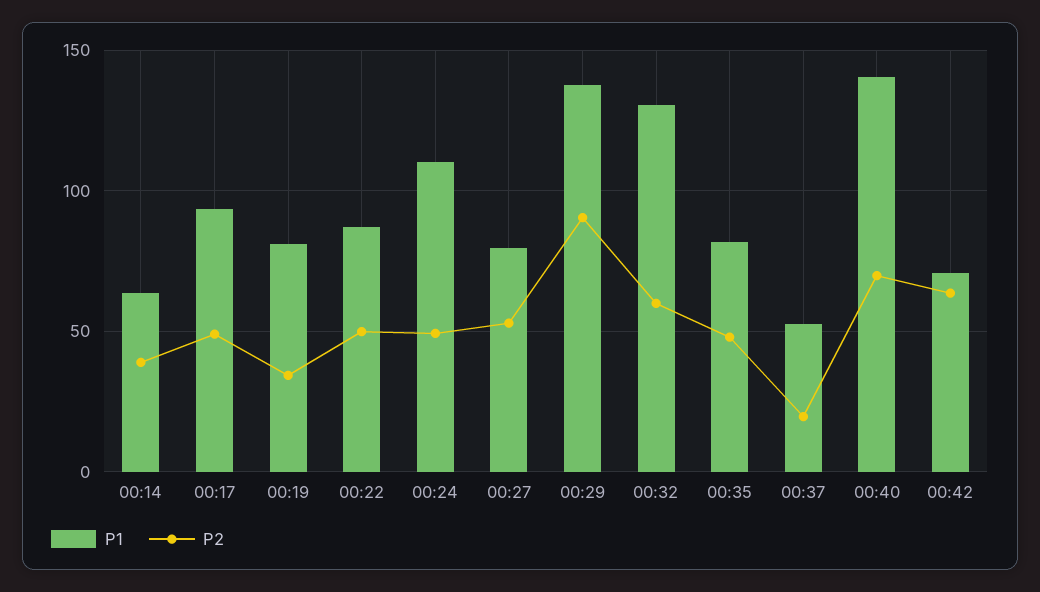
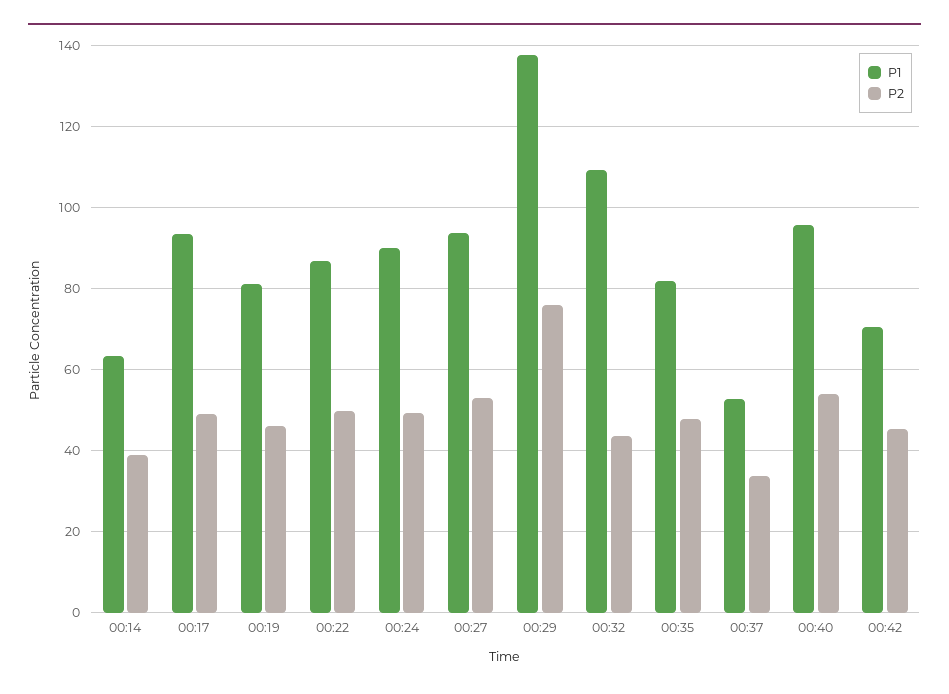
P2, 00:19: 35 -> 46
P1, 00:24: 110 -> 90
P1, 00:27: 80 -> 94
P2, 00:29: 90 -> 76
P1, 00:32: 130 -> 110
P2, 00:32: 60 -> 44
P2, 00:37: 20 -> 34
P1, 00:40: 140 -> 96
P2, 00:40: 70 -> 54
P2, 00:42: 65 -> 46

